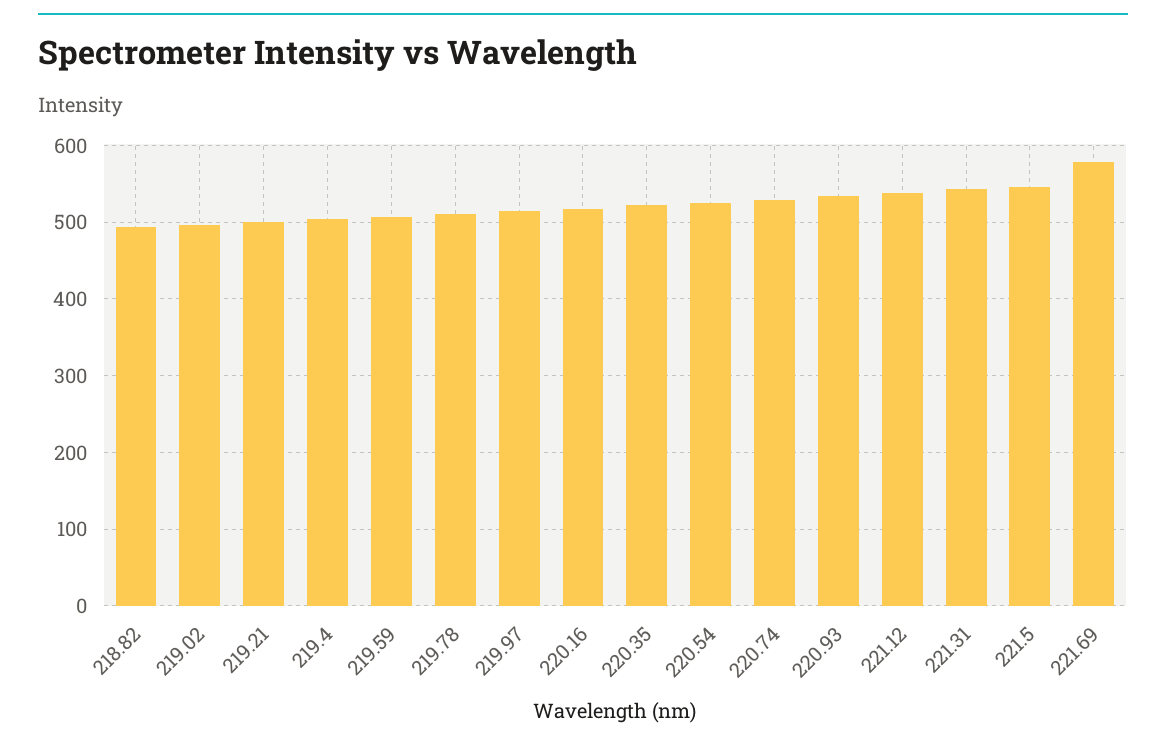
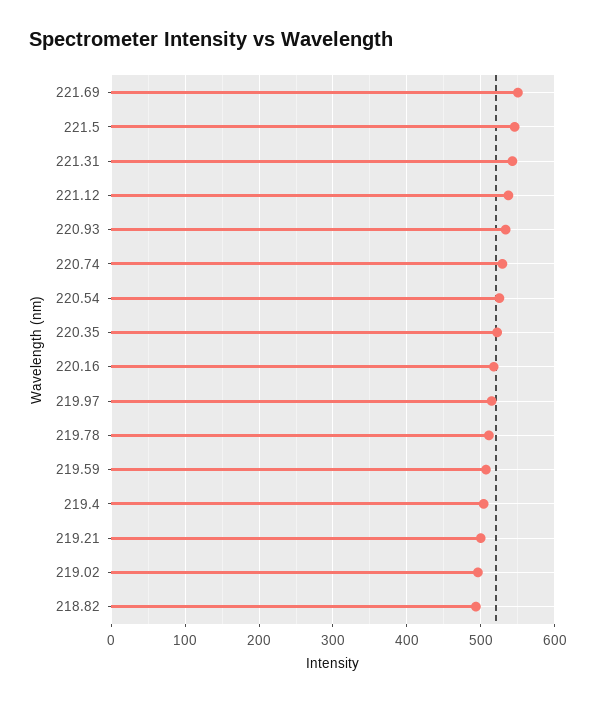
221.69: 580 -> 550

